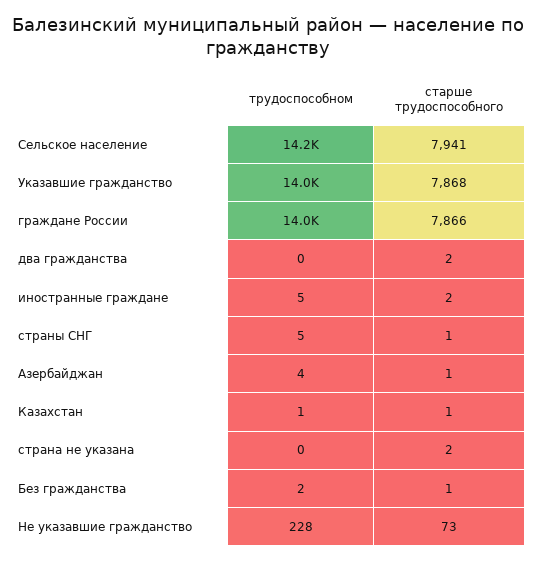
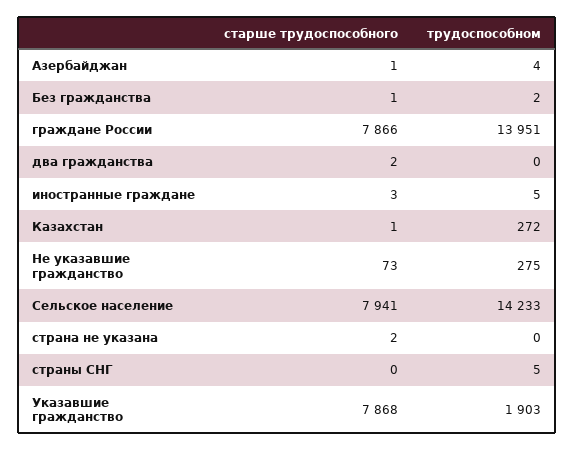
трудоспособном, Указавшие гражданство: 14000 -> 1903
старше трудоспособного, иностранные граждане: 2 -> 3
старше трудоспособного, страны СНГ: 1 -> 0
трудоспособном, Казахстан: 1 -> 272
трудоспособном, Не указавшие гражданство: 228 -> 275

